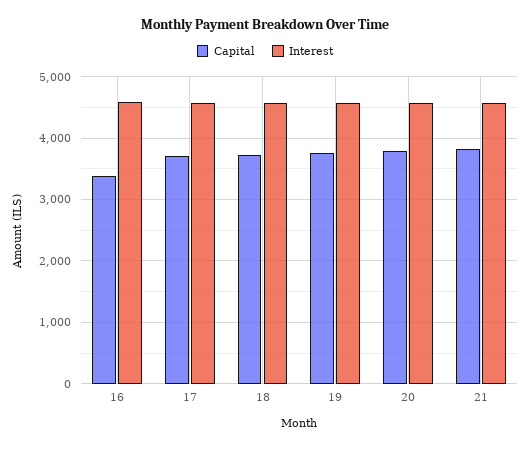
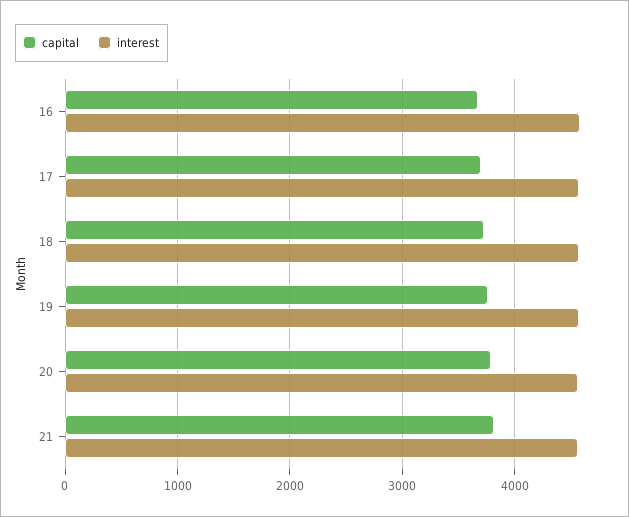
Capital, 16: 3400 -> 3700

